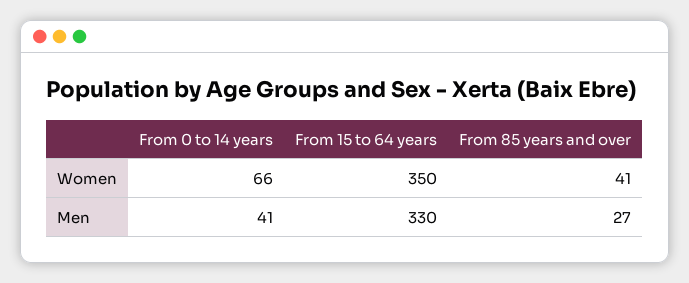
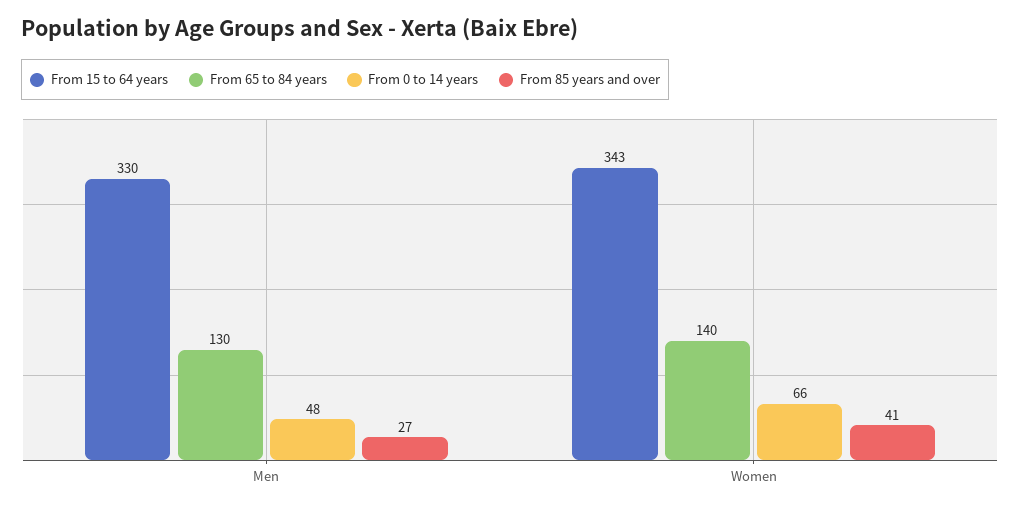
From 15 to 64 years, Women: 350 -> 343
From 0 to 14 years, Men: 41 -> 48
From 65 to 84 years, Men: none -> 130
From 65 to 84 years, Women: none -> 140

